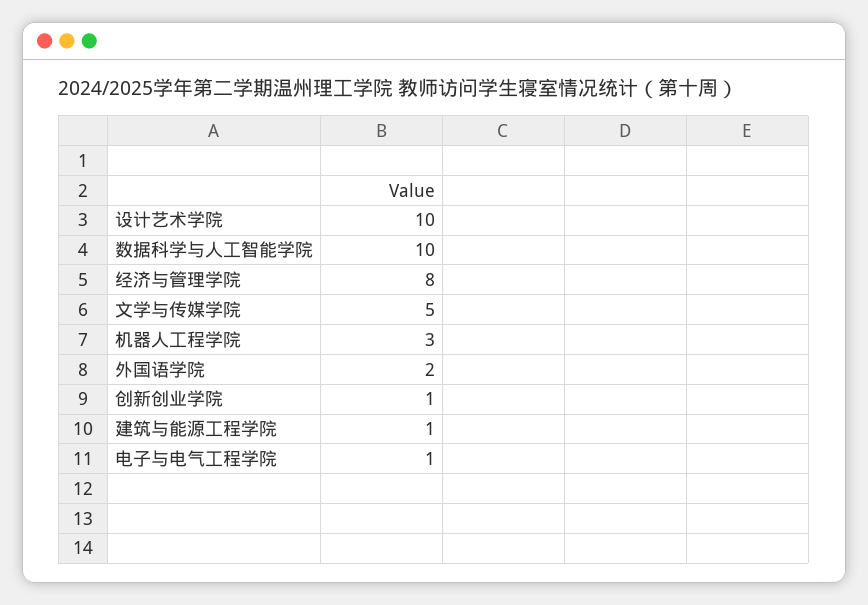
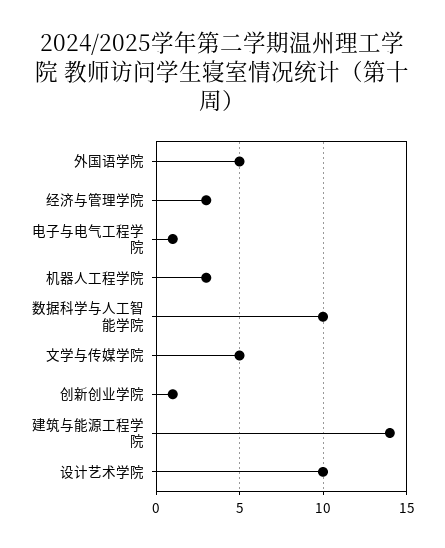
经济与管理学院: 8 -> 3
外国语学院: 2 -> 5
建筑与能源工程学院: 1 -> 14

